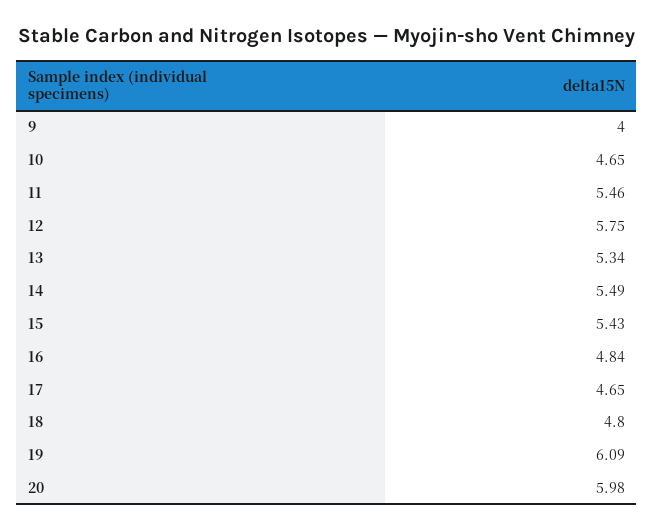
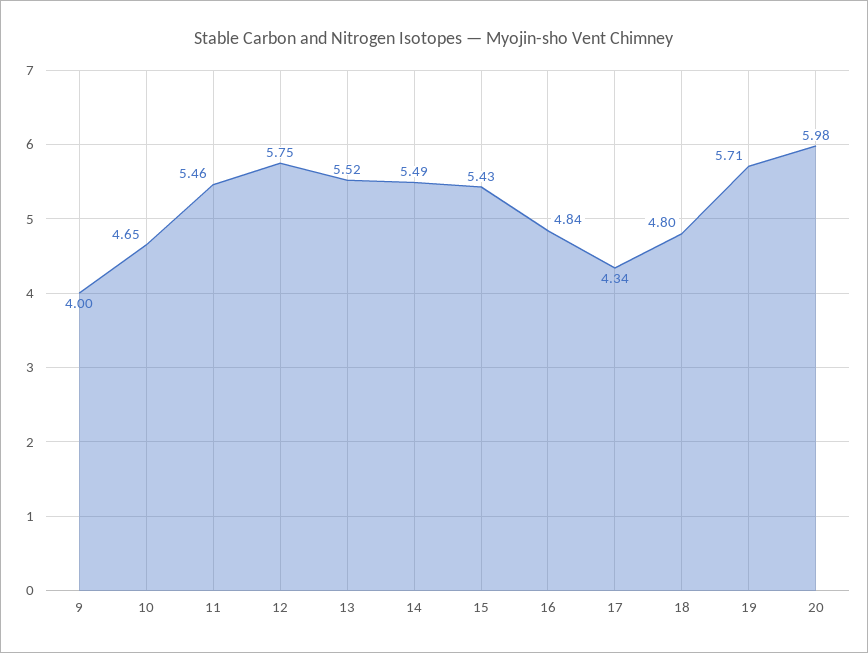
13: 5.34 -> 5.52
17: 4.65 -> 4.34
19: 6.09 -> 5.71

